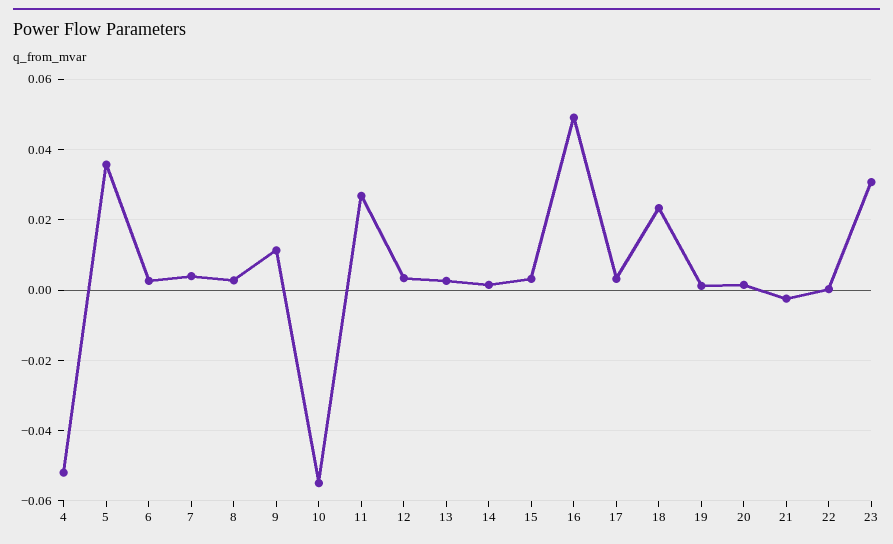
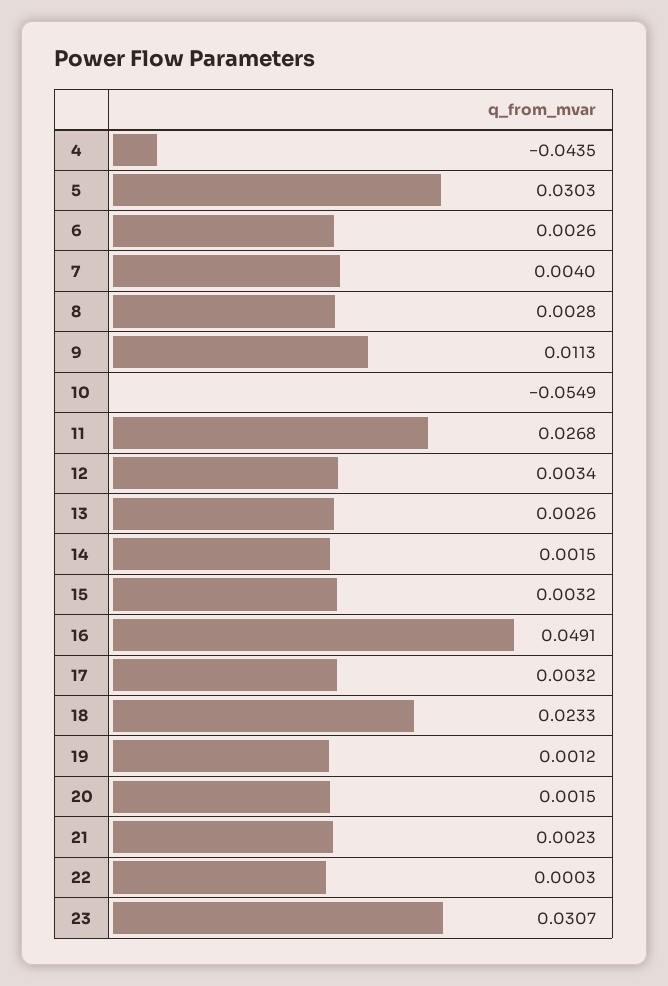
4: -0.052 -> -0.0435
5: 0.036 -> 0.0303
21: -0.002 -> 0.0023

